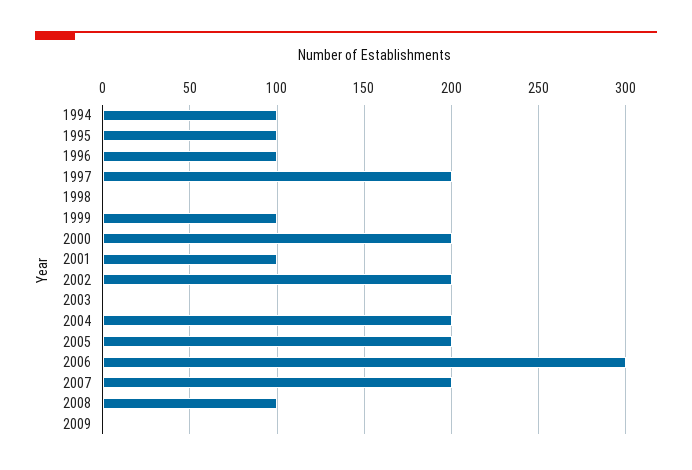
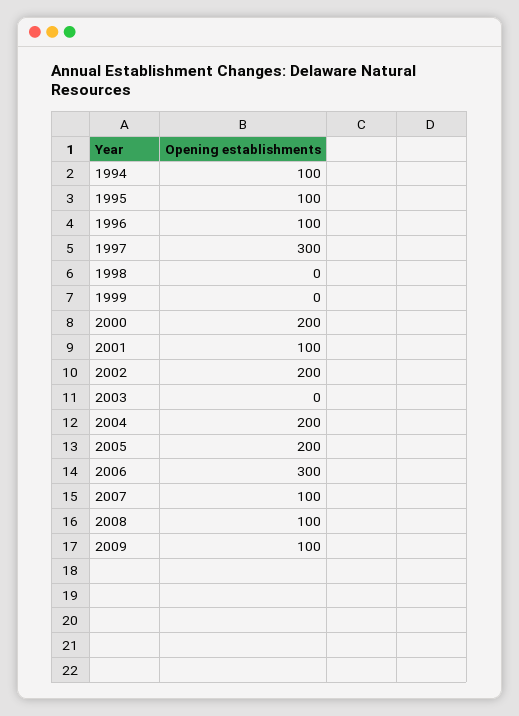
1997: 200 -> 300
1999: 100 -> 0
2007: 200 -> 100
2009: 0 -> 100

